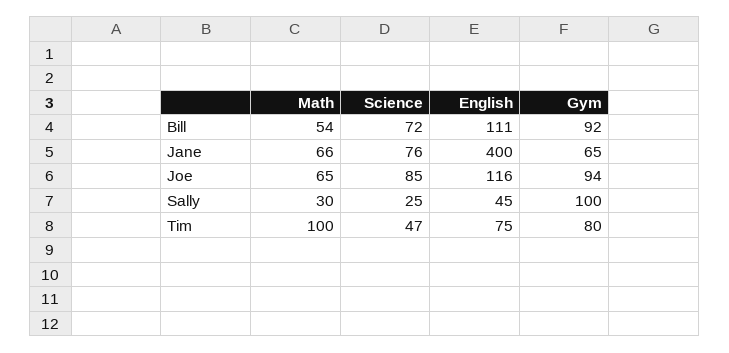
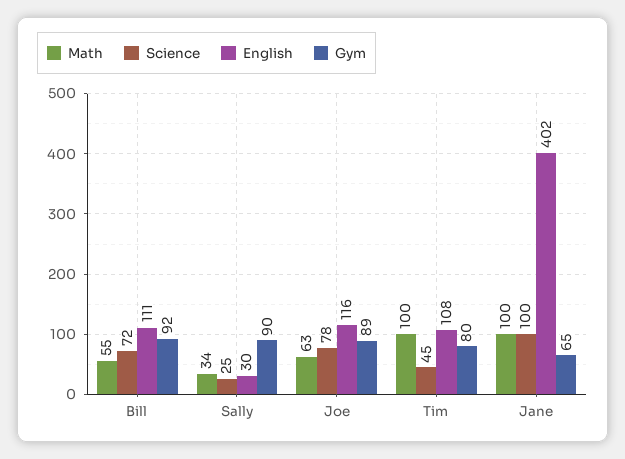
Math, Bill: 54 -> 55
Math, Jane: 66 -> 100
Science, Jane: 76 -> 100
English, Jane: 400 -> 402
Math, Joe: 65 -> 63
Science, Joe: 85 -> 78
Gym, Joe: 94 -> 89
Math, Sally: 30 -> 34
English, Sally: 45 -> 30
Gym, Sally: 100 -> 90
Science, Tim: 47 -> 45
English, Tim: 75 -> 108

